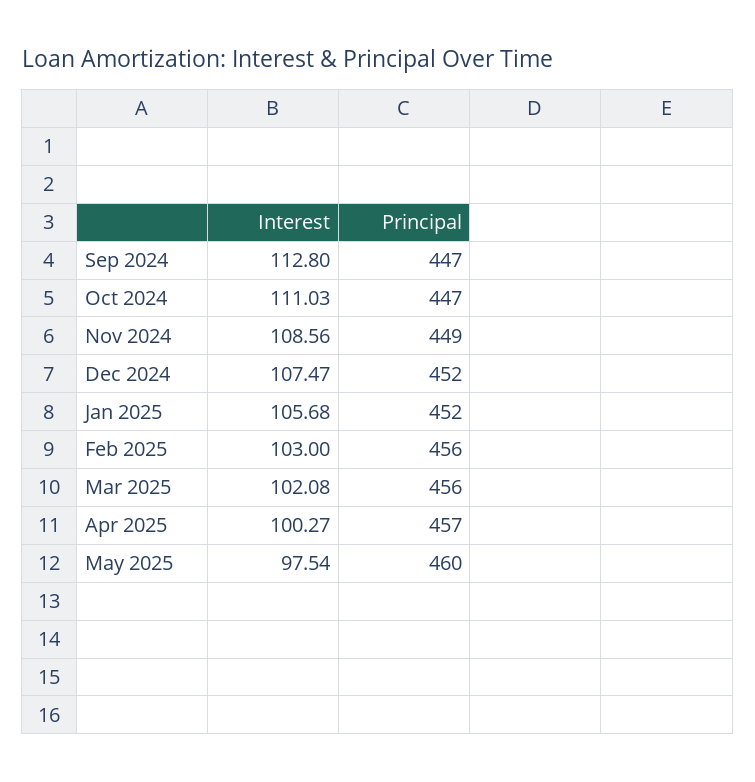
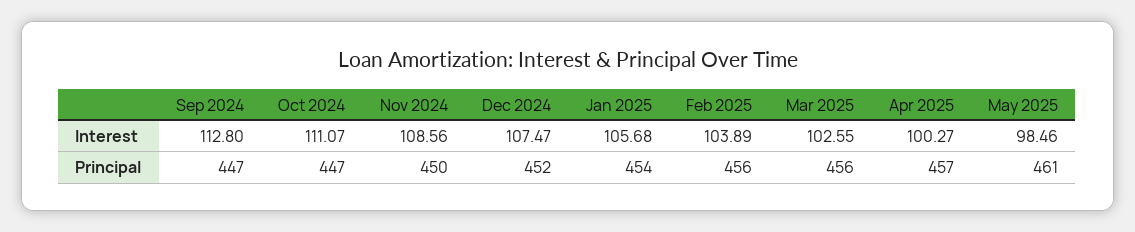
Interest, Oct 2024: 111.03 -> 111.07
Principal, Nov 2024: 449 -> 450
Principal, Jan 2025: 452 -> 454
Interest, Feb 2025: 103 -> 103.89
Interest, Mar 2025: 102.08 -> 102.55
Interest, May 2025: 97.54 -> 98.46
Principal, May 2025: 460 -> 461

